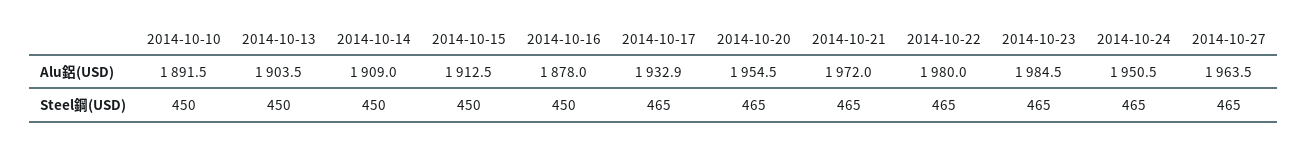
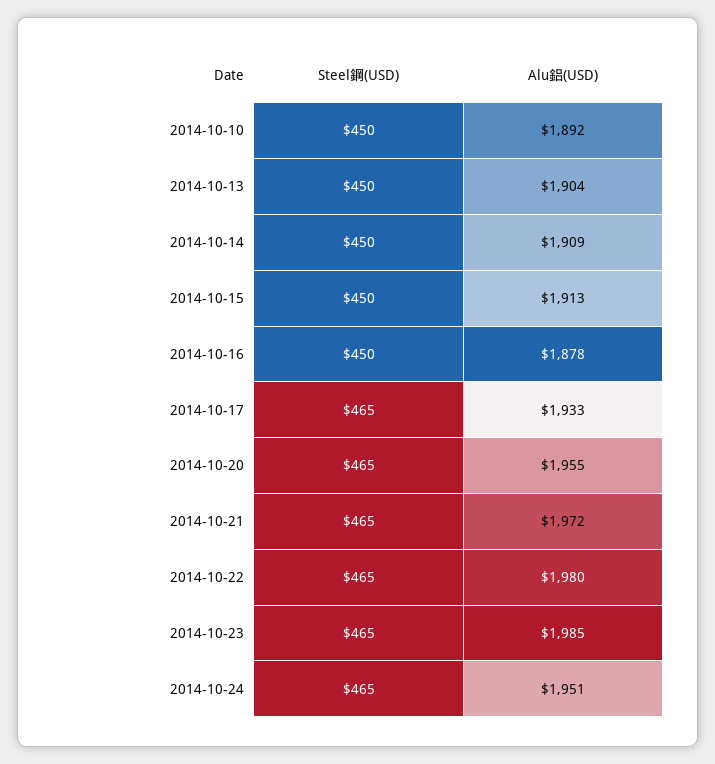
2014-10-27, Alu鋁(USD): 1963.5 -> none
2014-10-27, Steel鋼(USD): 465 -> none

